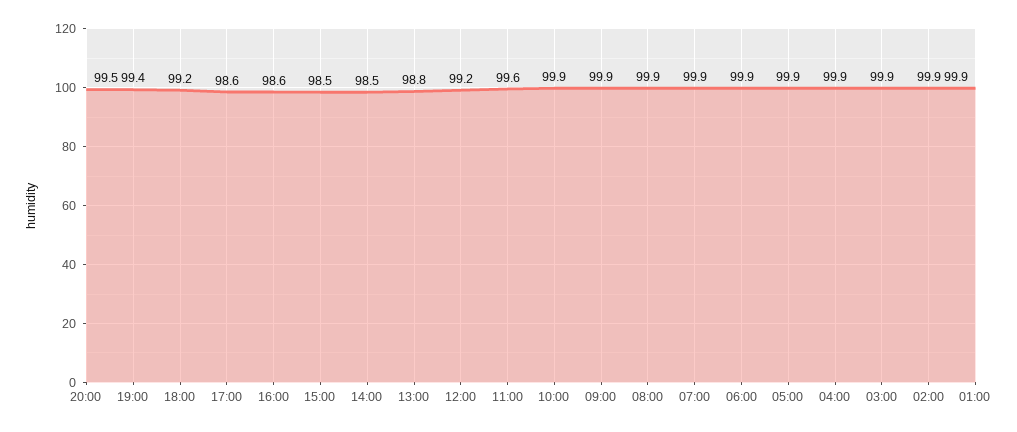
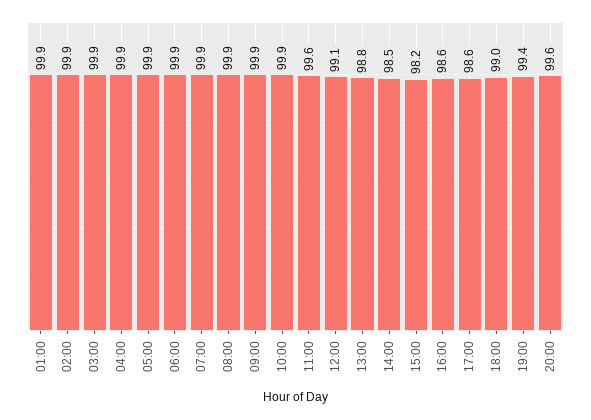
20:00: 99.5 -> 99.6
18:00: 99.2 -> 99
15:00: 98.5 -> 98.2
12:00: 99.2 -> 99.1

